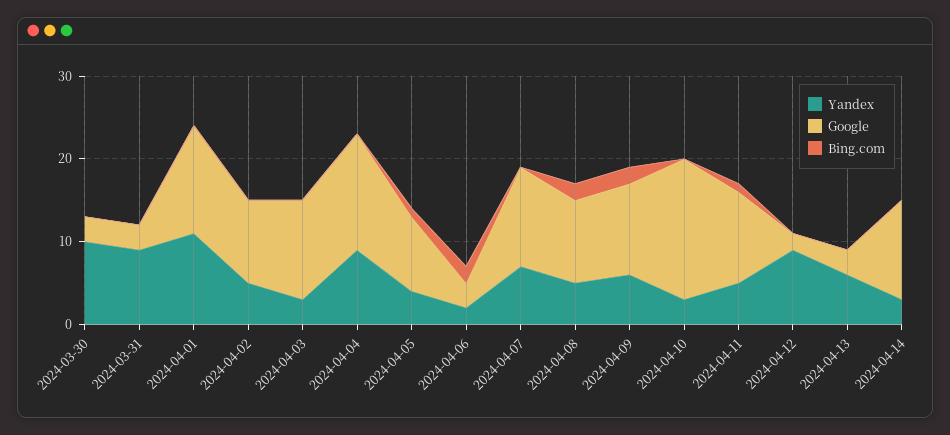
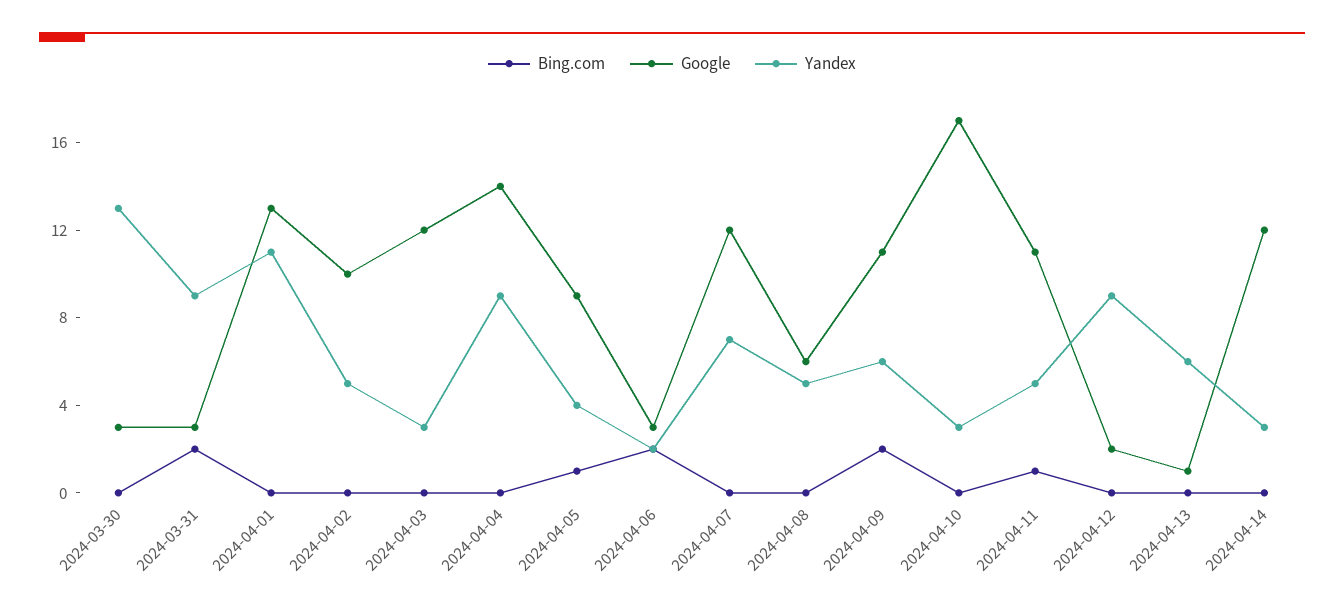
Yandex, 2024-03-30: 10 -> 13
Bing.com, 2024-03-31: 0 -> 2
Google, 2024-04-08: 10 -> 6
Bing.com, 2024-04-08: 2 -> 0
Google, 2024-04-13: 3 -> 1

